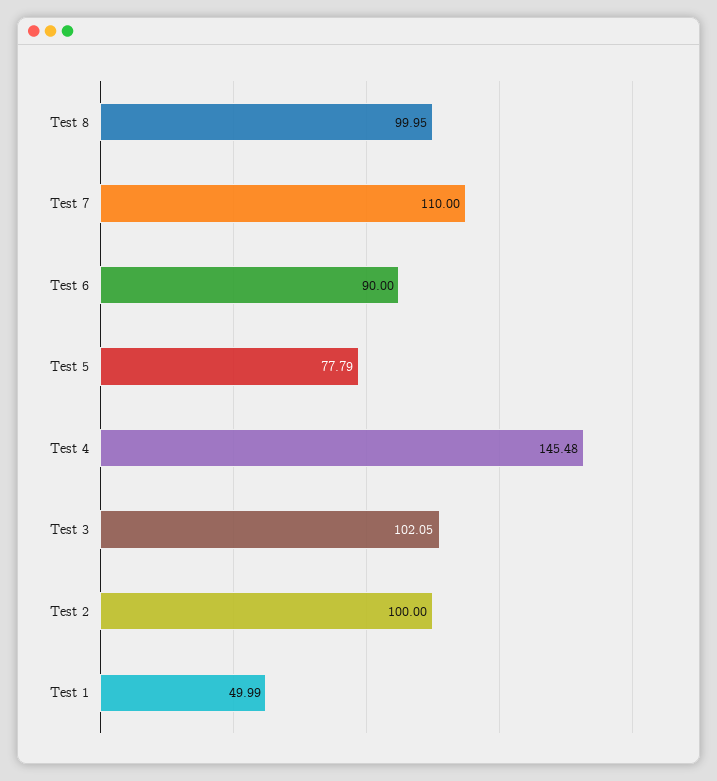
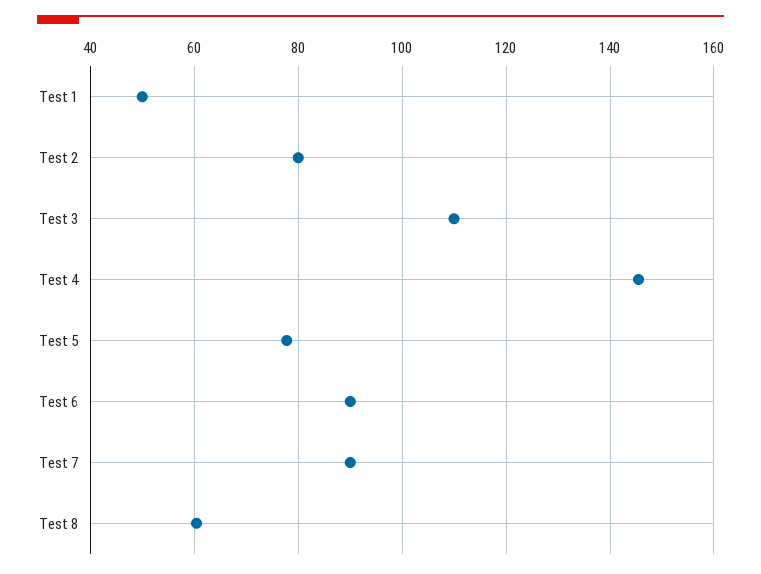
Test 8: 99.95 -> 60
Test 7: 110 -> 90
Test 3: 102.05 -> 110
Test 2: 100 -> 80

